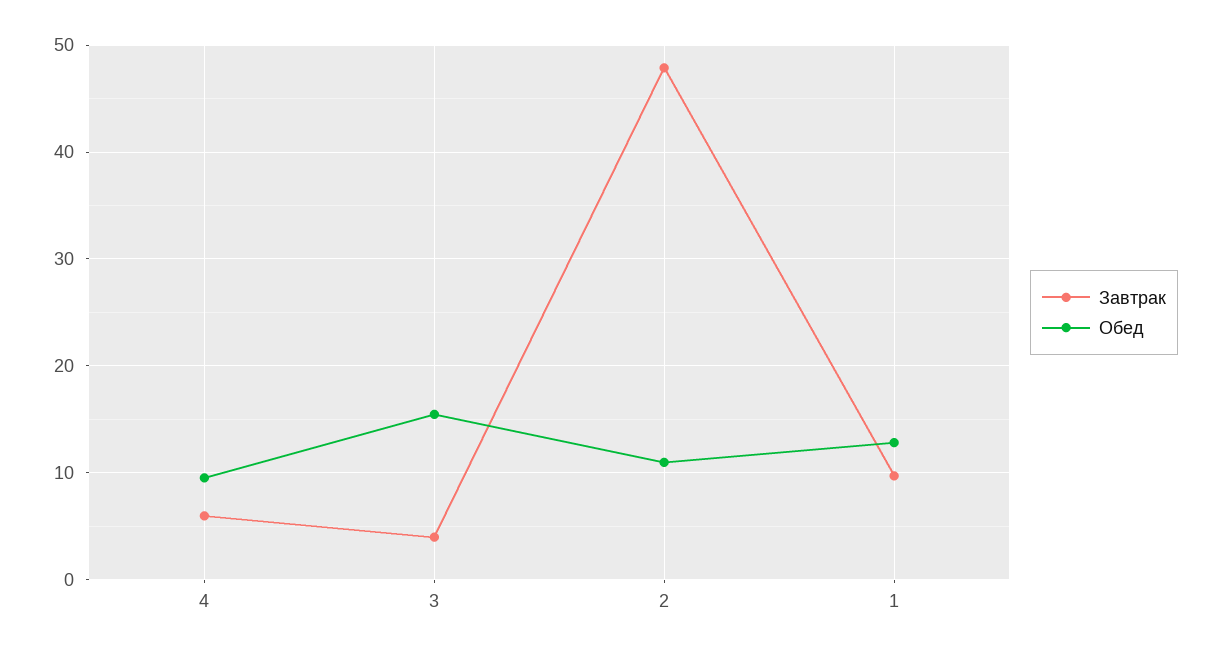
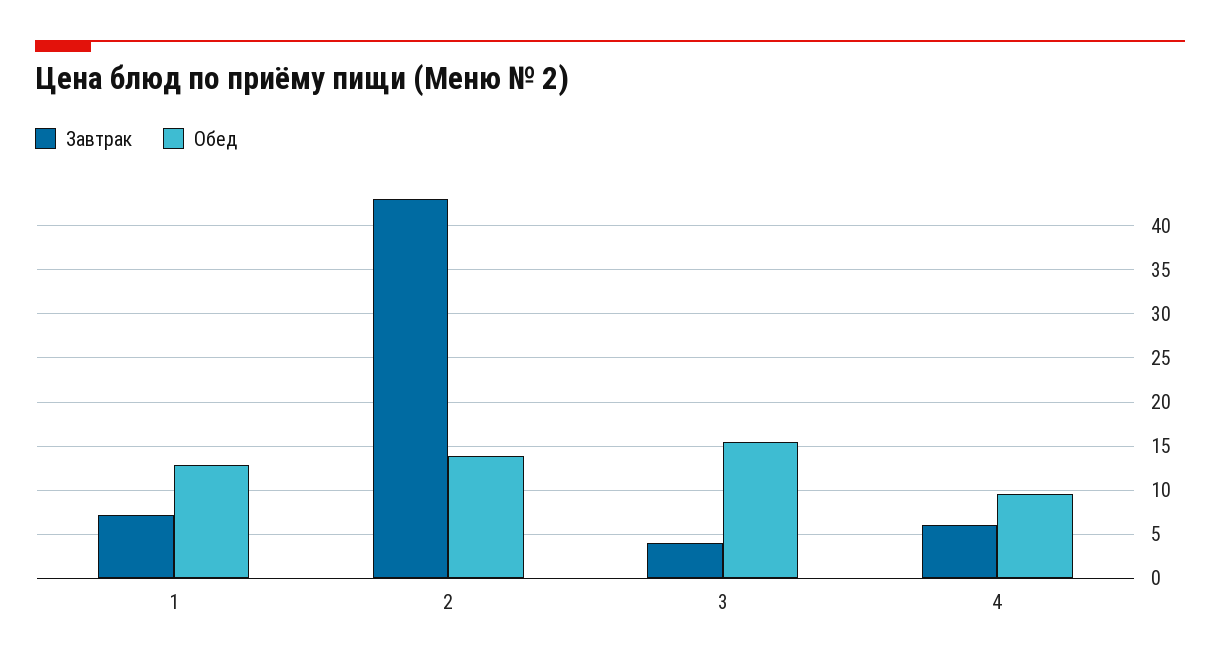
Завтрак, 2: 48 -> 43
Обед, 2: 11 -> 14
Завтрак, 1: 10 -> 7

